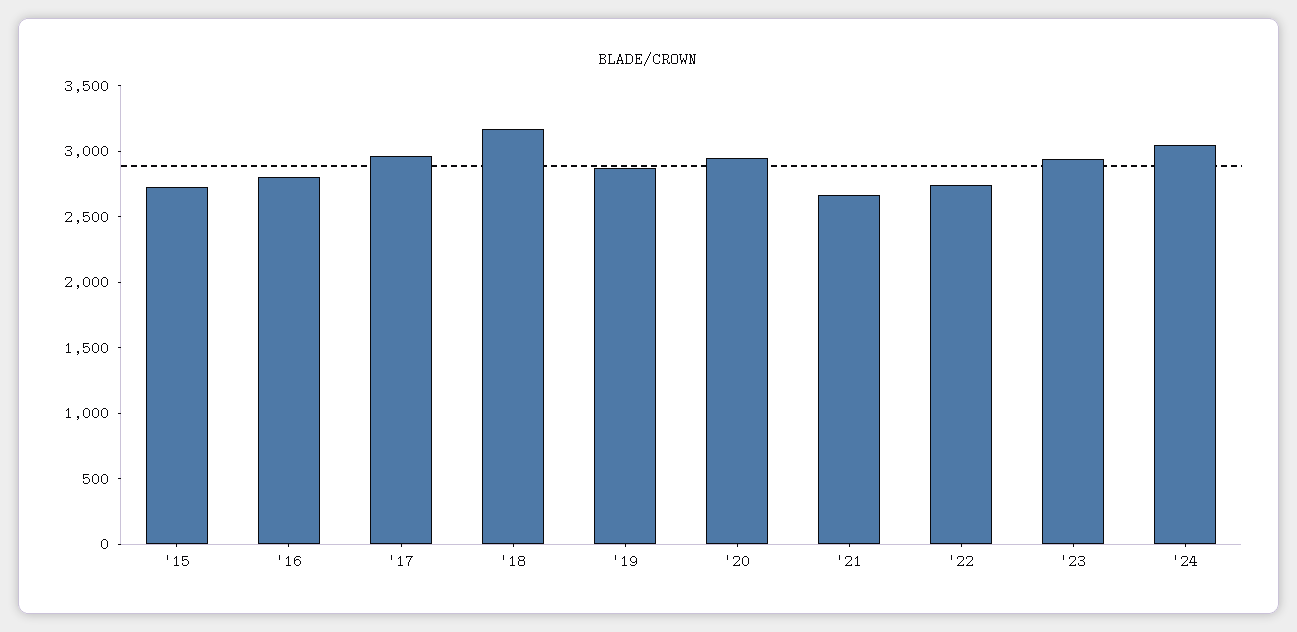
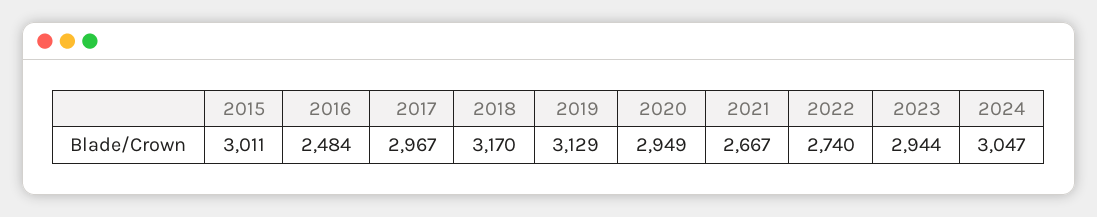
'15: 2700 -> 3011
'16: 2800 -> 2484
'19: 2900 -> 3129

